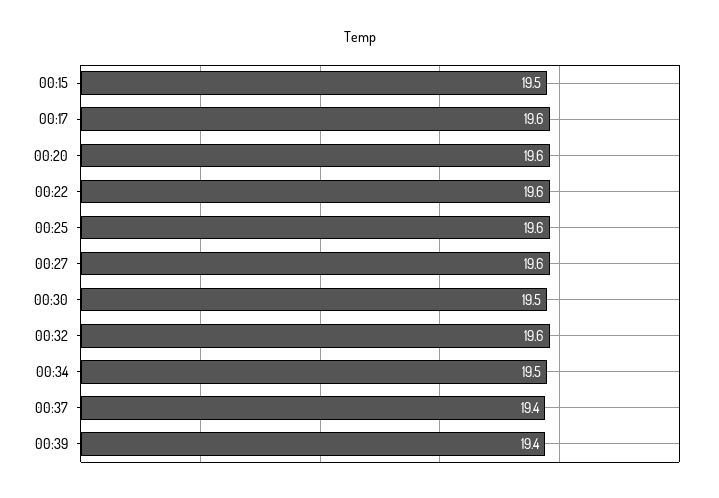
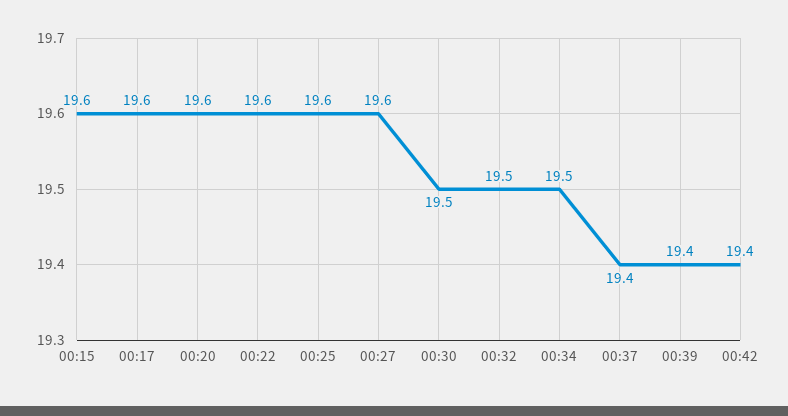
00:15: 19.5 -> 19.6
00:32: 19.6 -> 19.5
00:42: none -> 19.4

